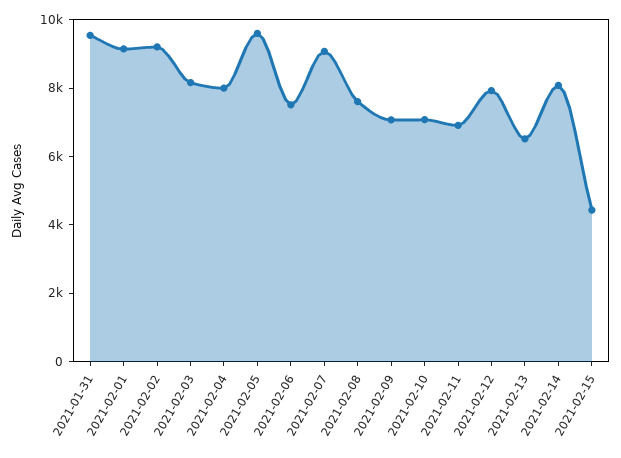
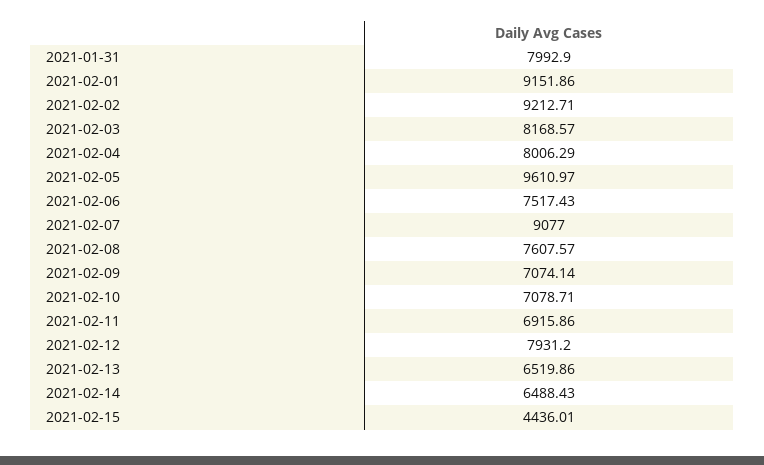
2021-01-31: 9500 -> 7992.9
2021-02-14: 8000 -> 6488.43

